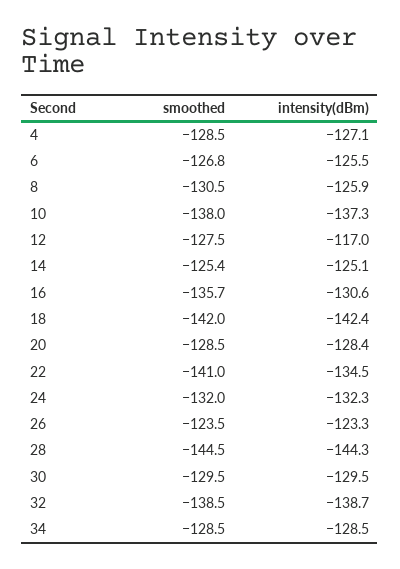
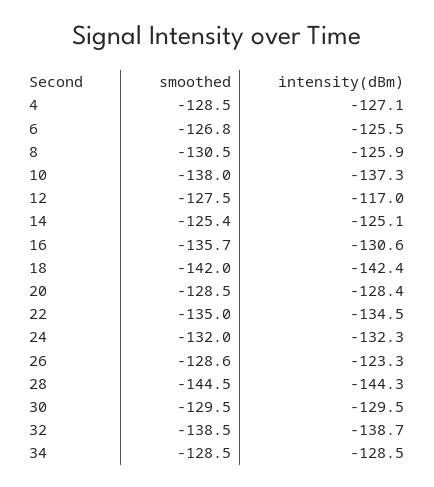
smoothed, 22: -141 -> -135
smoothed, 26: -123.5 -> -128.6

